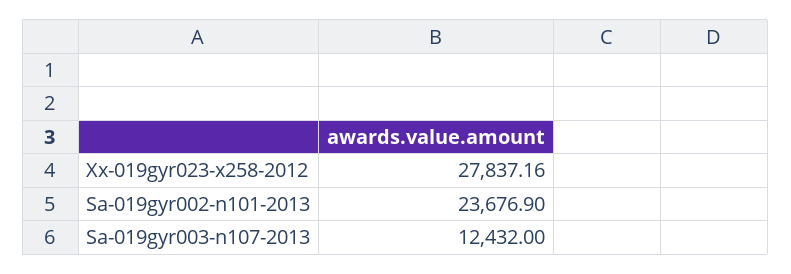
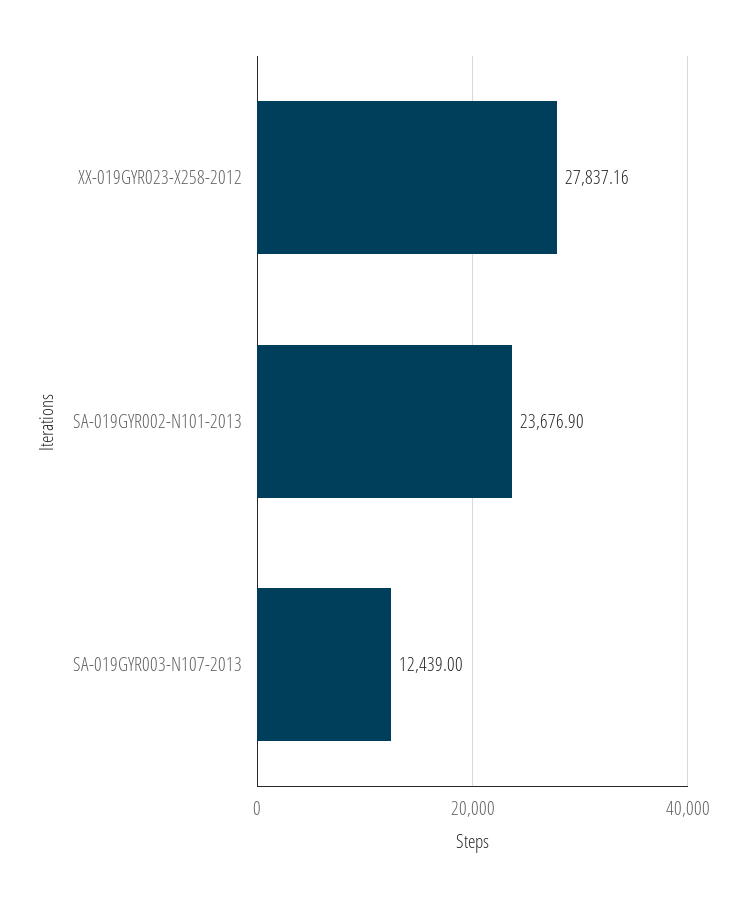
Sa-019gyr003-n107-2013: 12432 -> 12439

